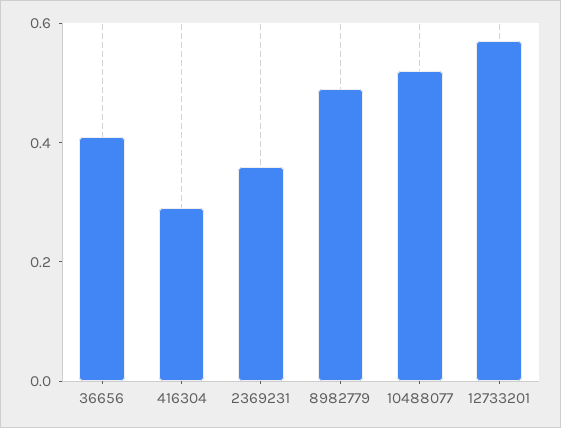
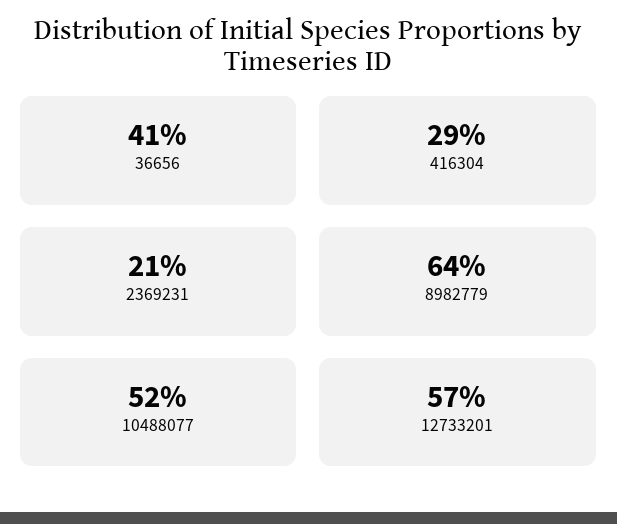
2369231: 0.35 -> 0.21
8982779: 0.5 -> 0.64

